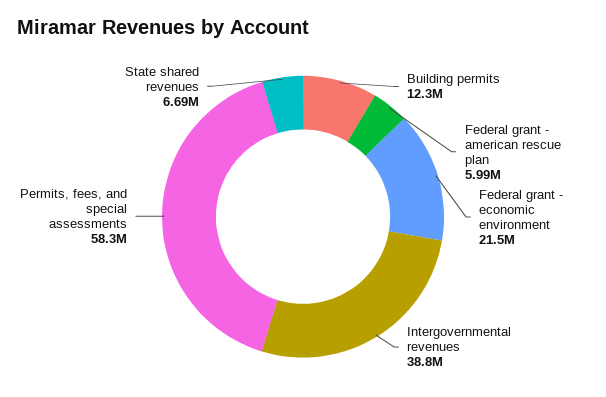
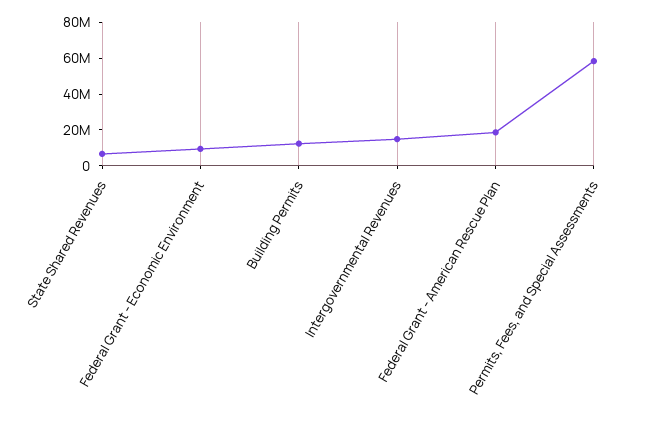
Federal grant - american rescue plan: 5990000 -> 20000000
Federal grant - economic environment: 21500000 -> 10000000
Intergovernmental revenues: 38800000 -> 15000000

